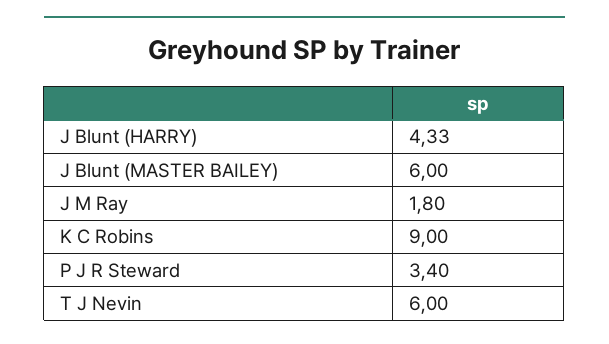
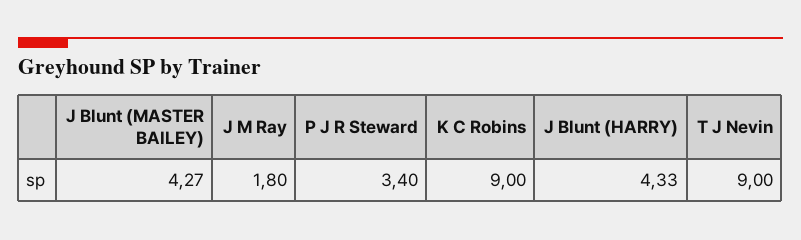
J Blunt (MASTER BAILEY): 6 -> 4.27
T J Nevin: 6 -> 9

